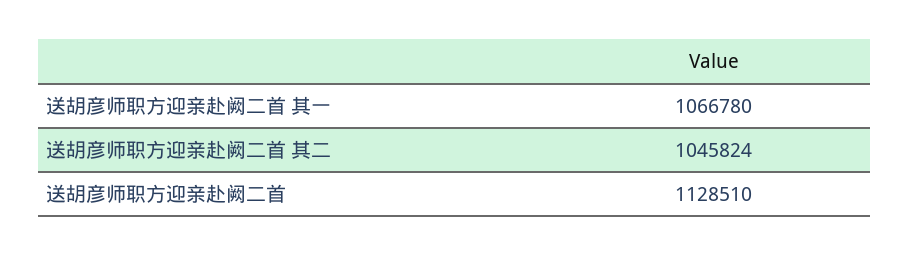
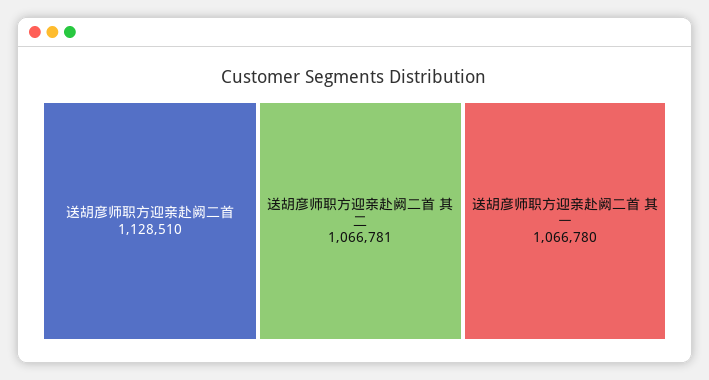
送胡彦师职方迎亲赴阙二首 其二: 1045824 -> 1066781

